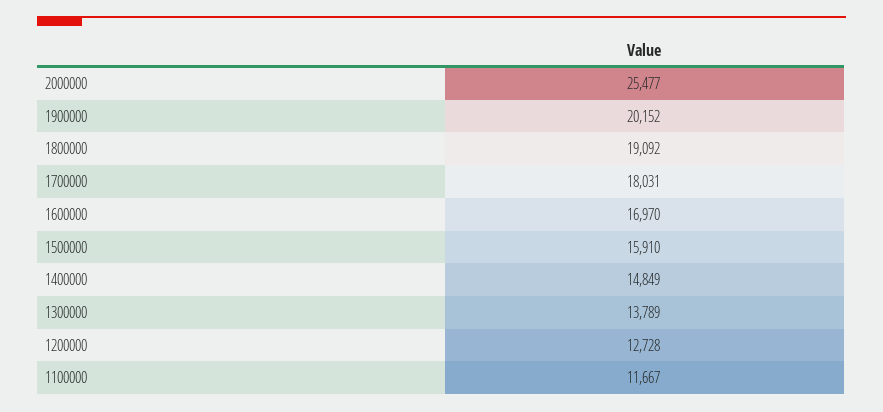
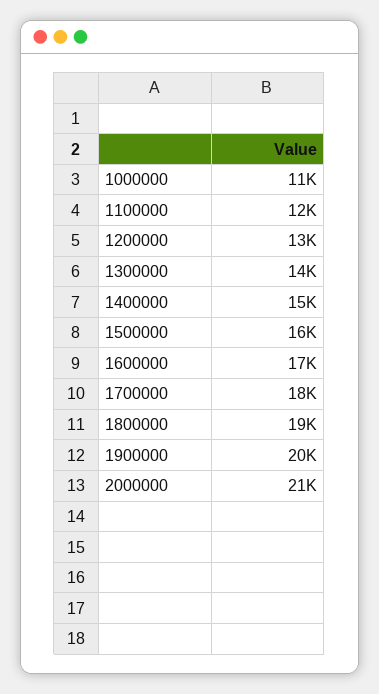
2000000: 25477 -> 21000
1000000: none -> 11000

